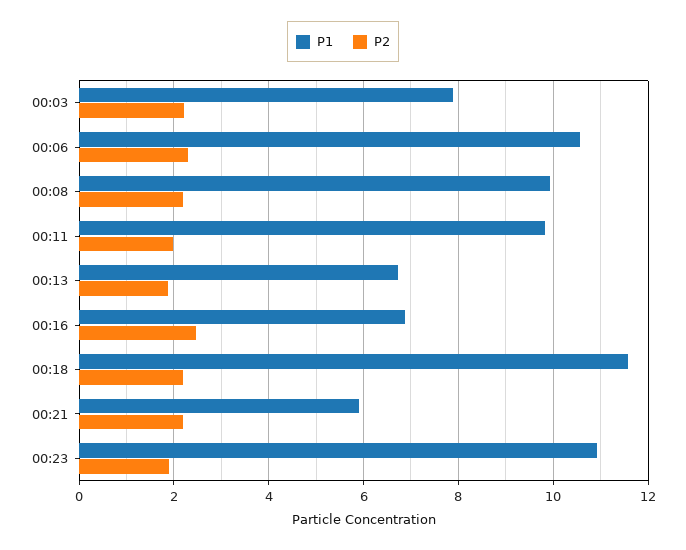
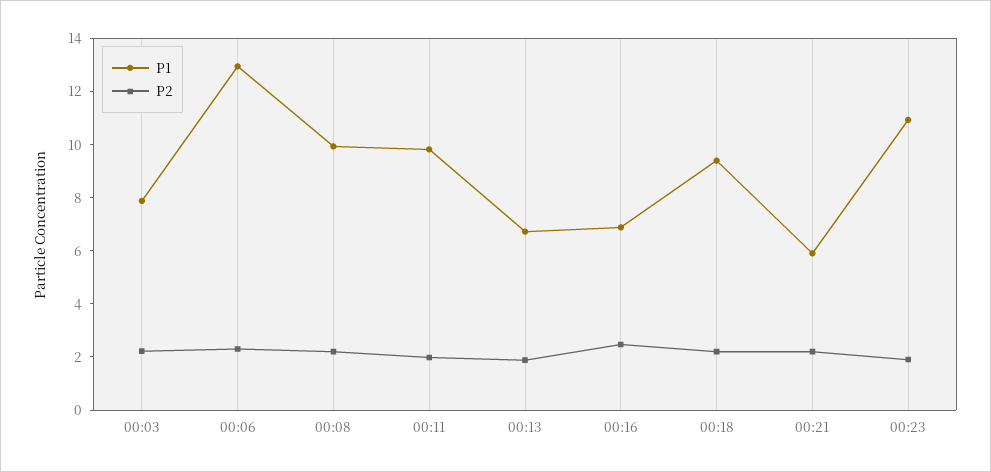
P1, 00:06: 10.6 -> 13
P1, 00:18: 11.6 -> 9.5

